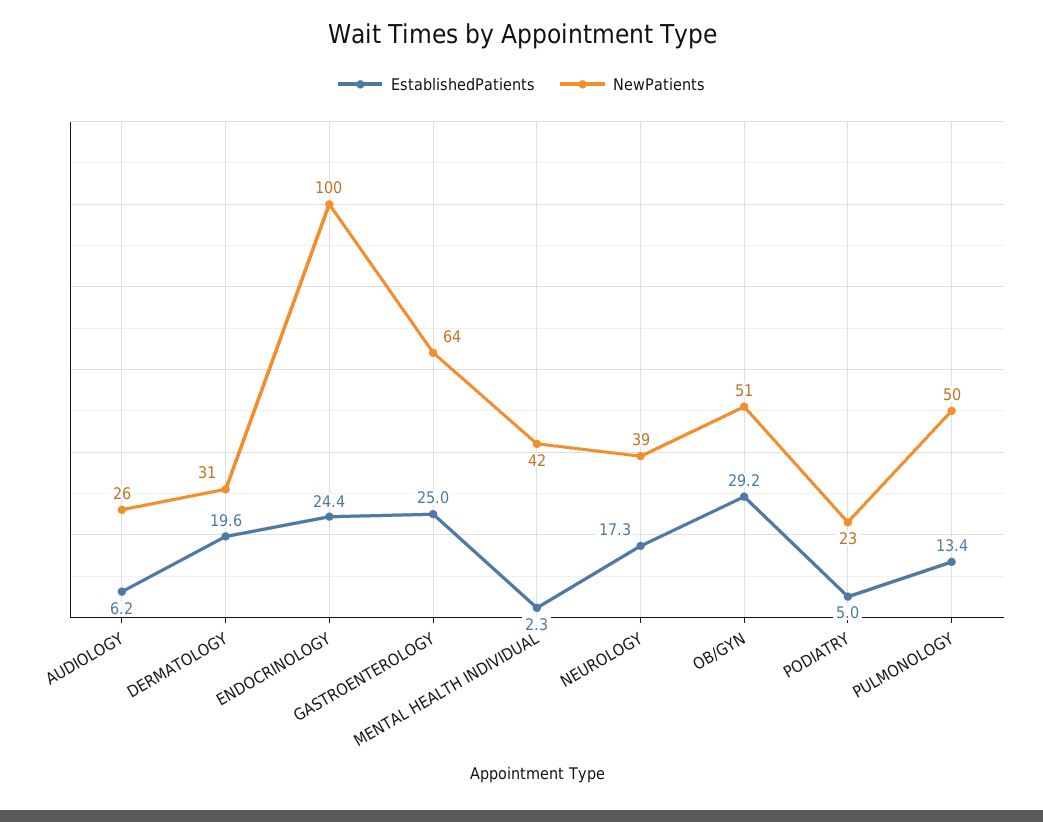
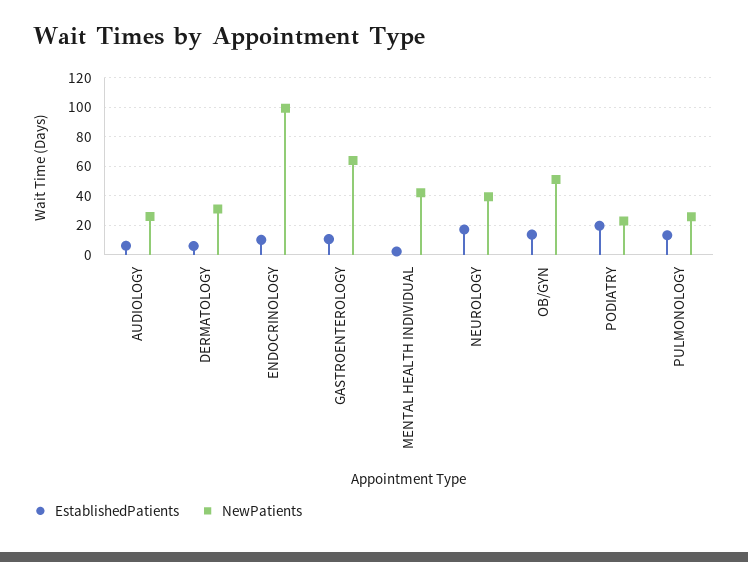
EstablishedPatients, DERMATOLOGY: 19.6 -> 5
EstablishedPatients, ENDOCRINOLOGY: 24.4 -> 10
EstablishedPatients, GASTROENTEROLOGY: 25 -> 10
EstablishedPatients, OB/GYN: 29.2 -> 15
EstablishedPatients, PODIATRY: 5 -> 20
NewPatients, PULMONOLOGY: 50 -> 25

